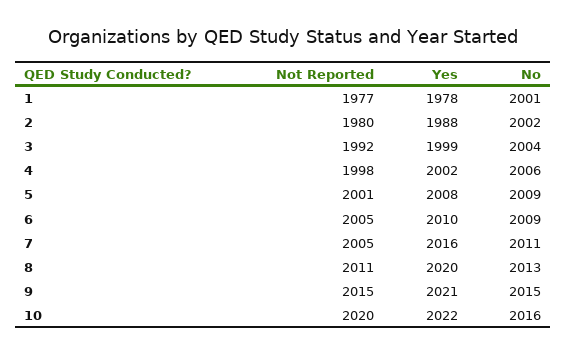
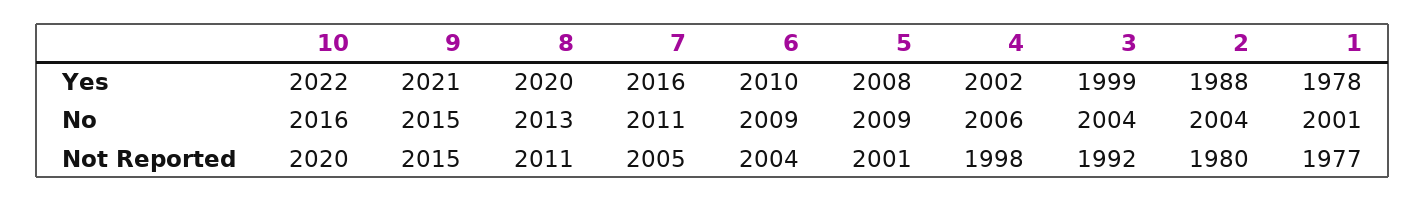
No, 2: 2002 -> 2004
Not Reported, 6: 2005 -> 2004

